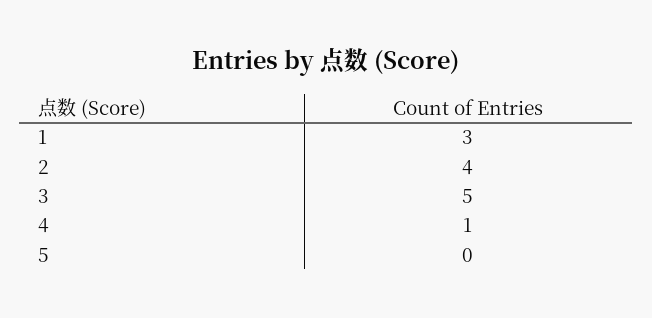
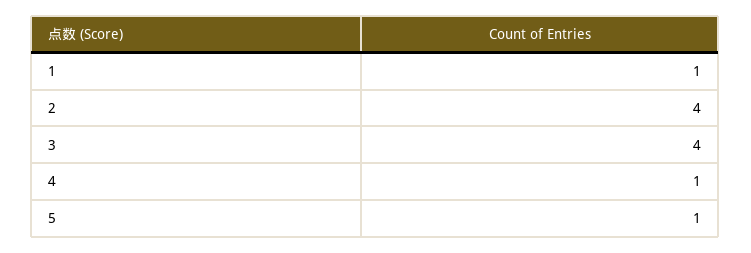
1: 3 -> 1
3: 5 -> 4
5: 0 -> 1

